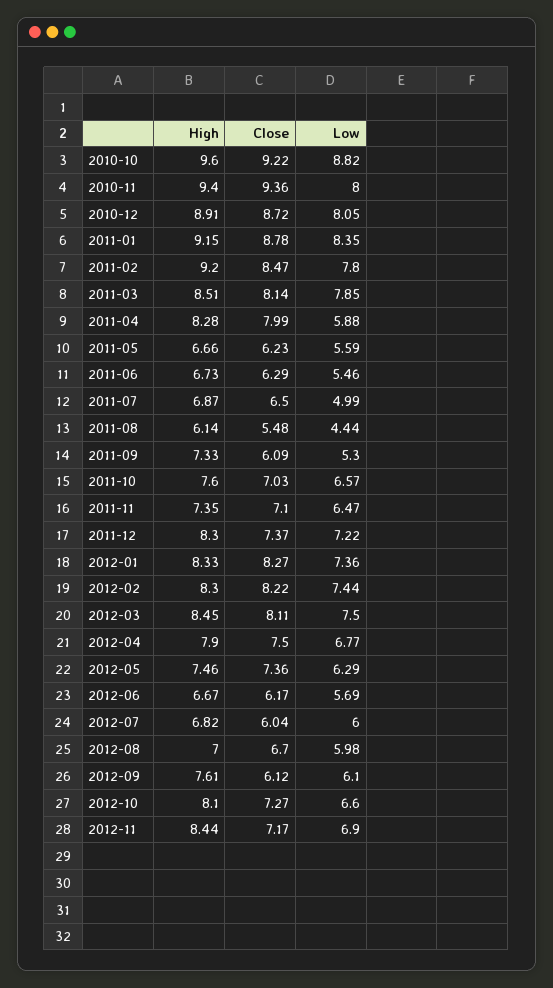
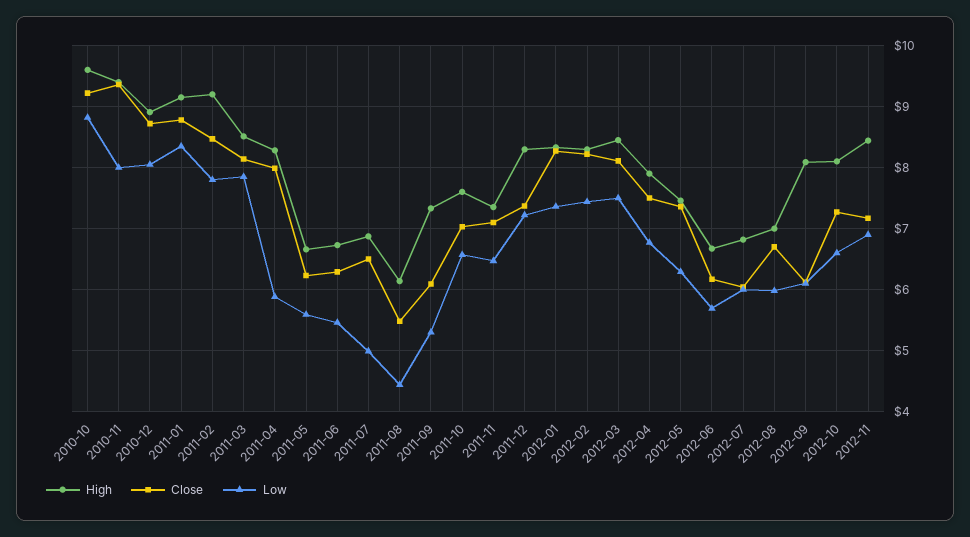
High, 2012-09: 7.61 -> 8.1

